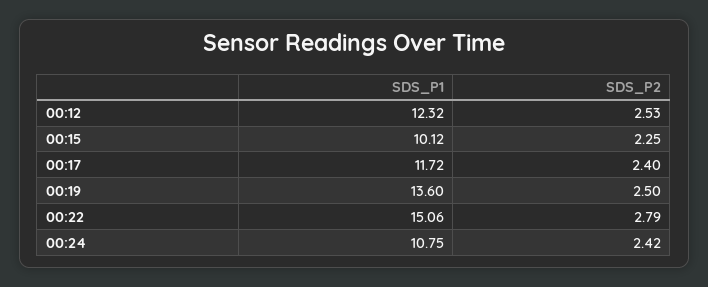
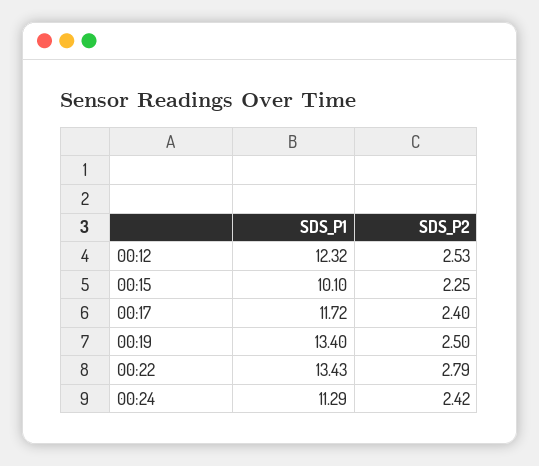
SDS_P1, 00:15: 10.12 -> 10.1
SDS_P1, 00:19: 13.6 -> 13.4
SDS_P1, 00:22: 15.06 -> 13.43
SDS_P1, 00:24: 10.75 -> 11.29

